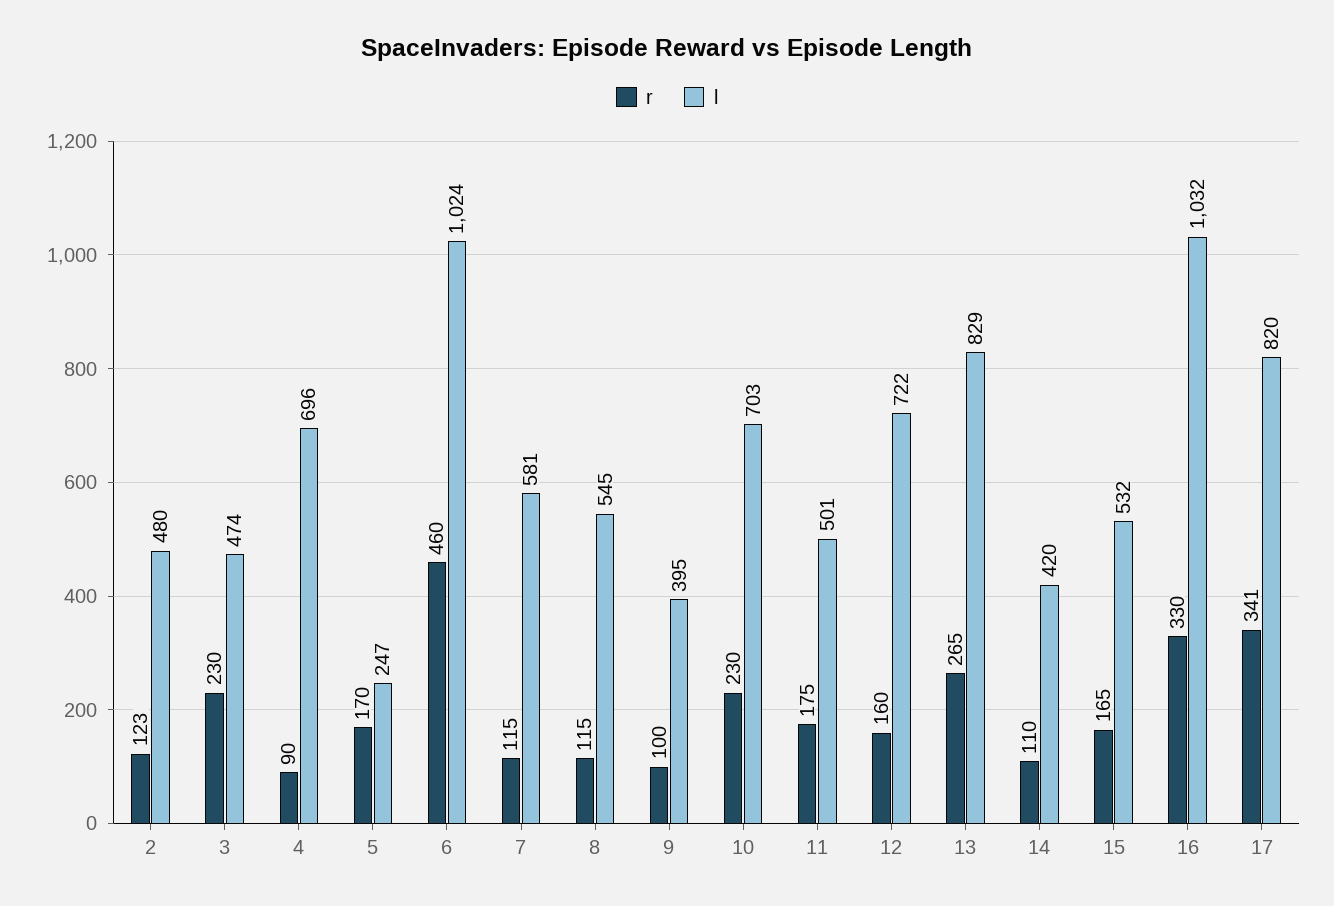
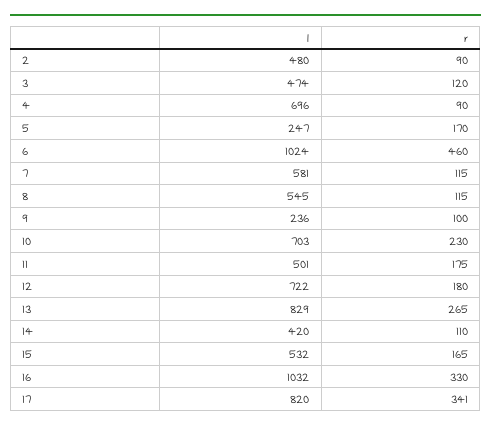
r, 2: 123 -> 90
r, 3: 230 -> 120
l, 9: 395 -> 236
r, 12: 160 -> 180

